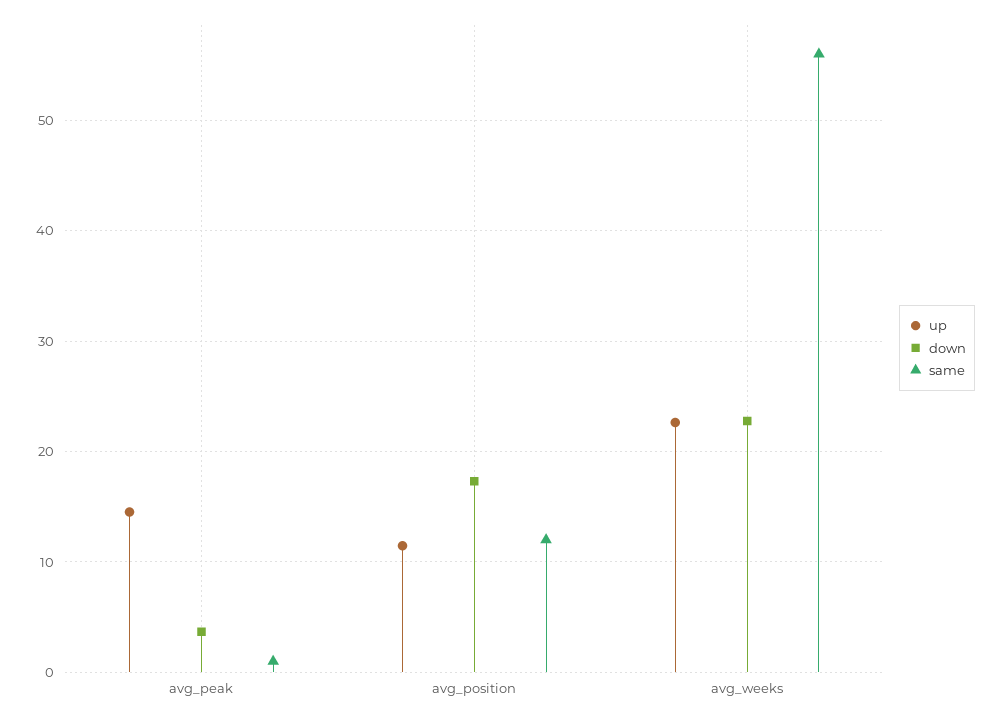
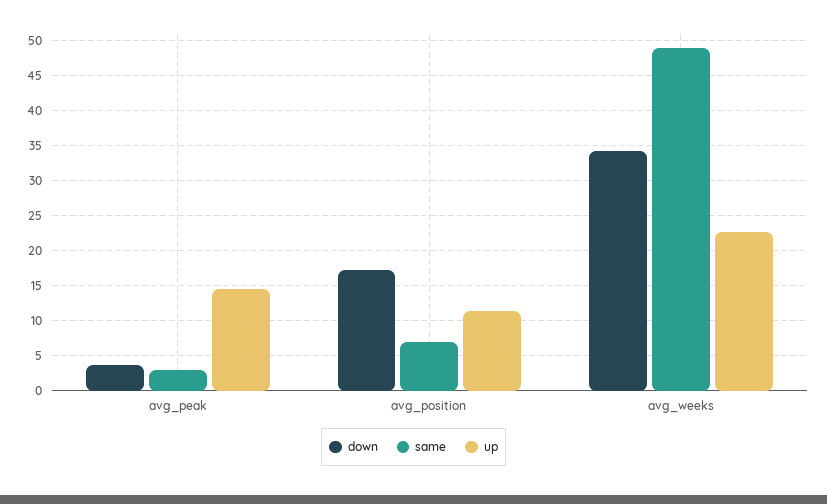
same, avg_peak: 1 -> 3
same, avg_position: 12 -> 7
down, avg_weeks: 23 -> 34
same, avg_weeks: 56 -> 49

